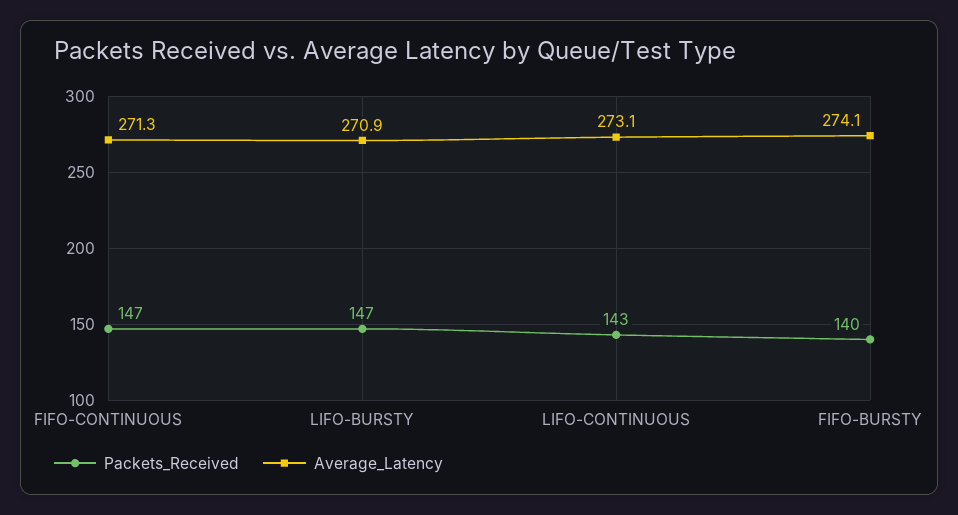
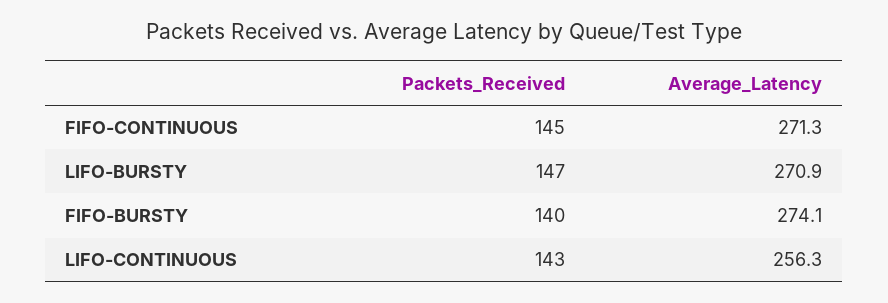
Packets_Received, FIFO-CONTINUOUS: 147 -> 145
Average_Latency, LIFO-CONTINUOUS: 273.1 -> 256.3

